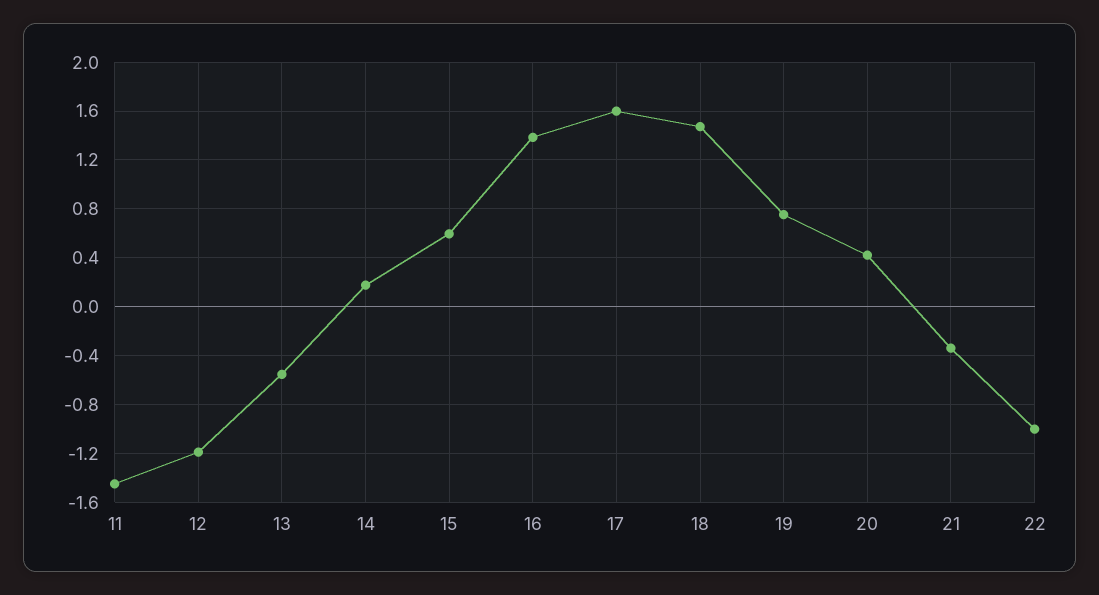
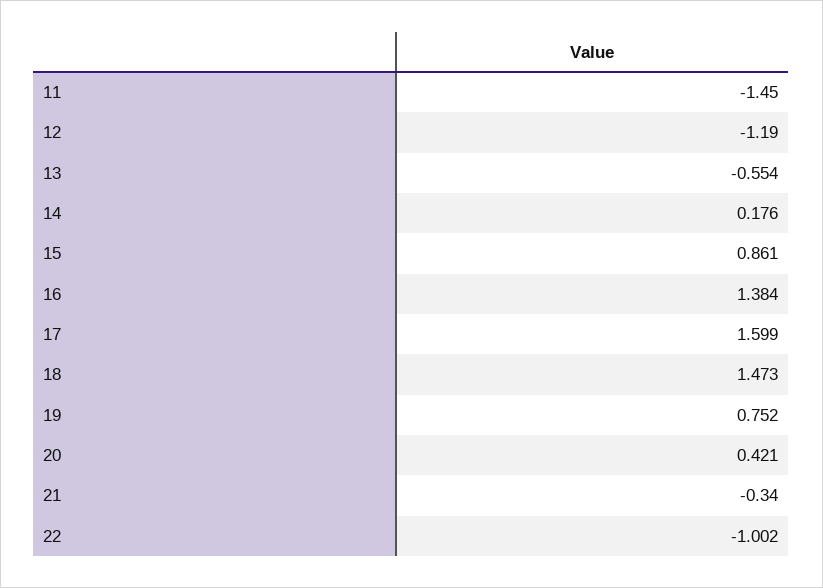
15: 0.6 -> 0.861

